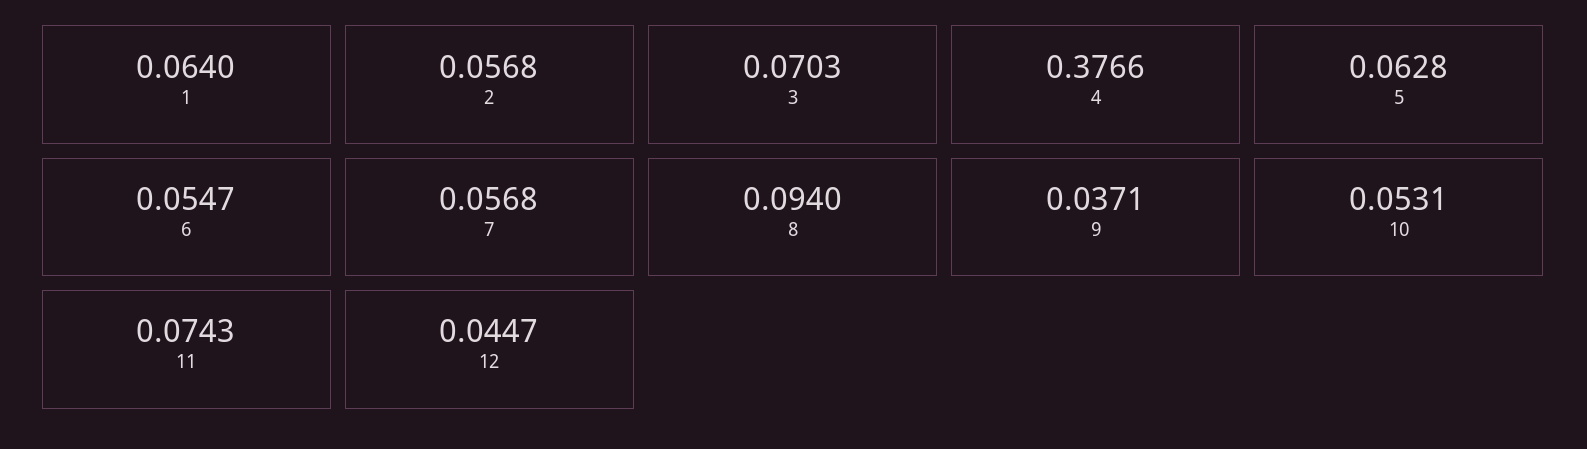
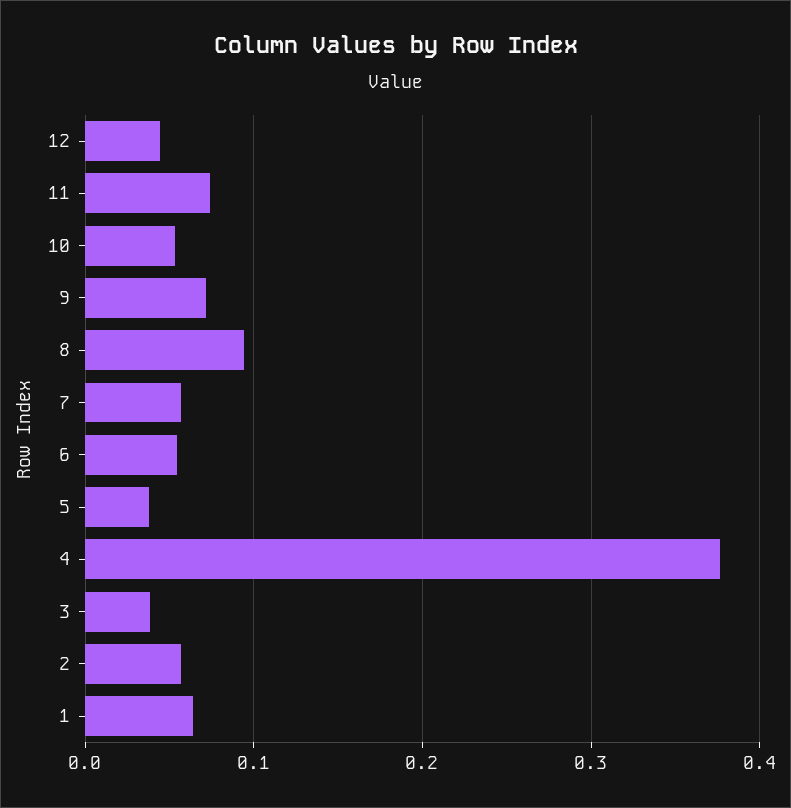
3: 0.0703 -> 0.04
5: 0.0628 -> 0.04
9: 0.0371 -> 0.07

